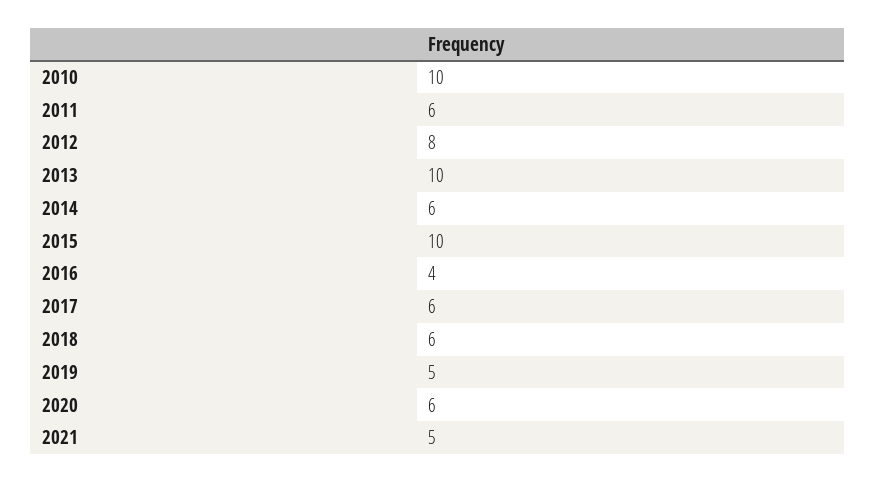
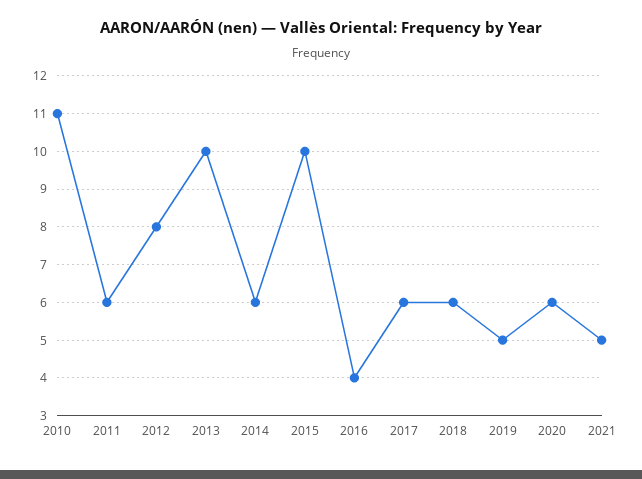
2010: 10 -> 11

